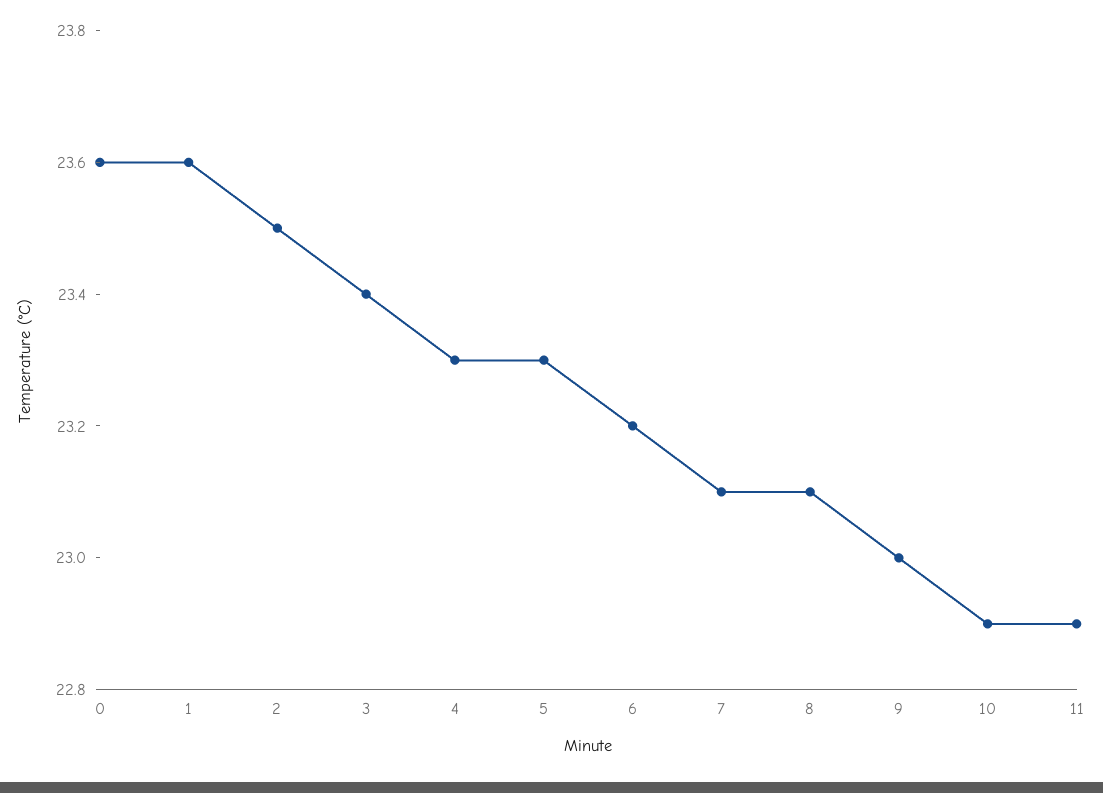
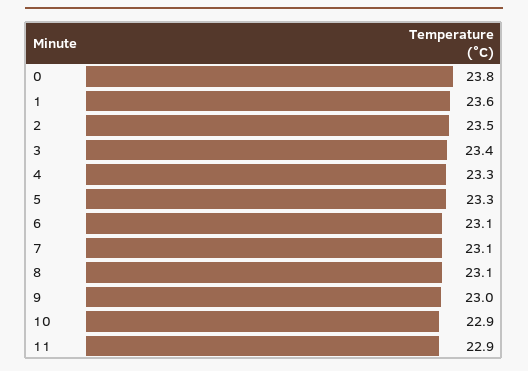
0: 23.6 -> 23.8
6: 23.2 -> 23.1

